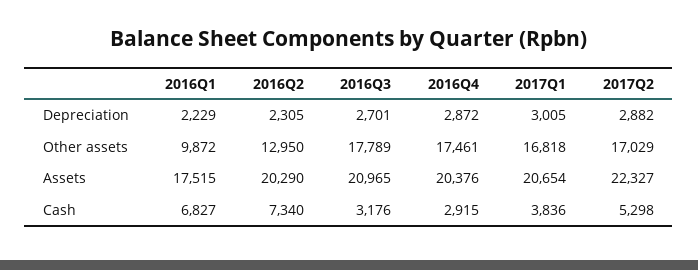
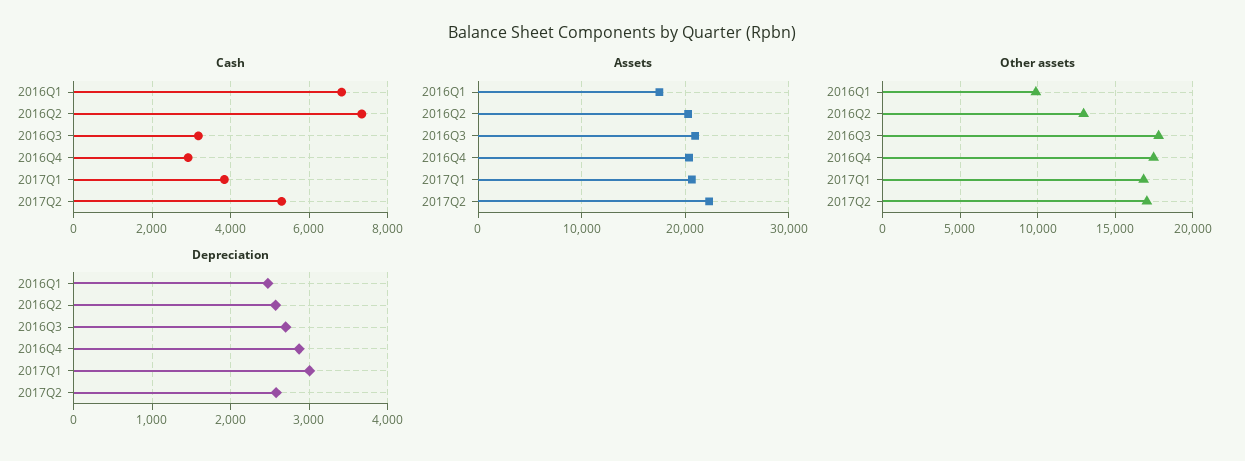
Depreciation, 2016Q1: 2229 -> 2500
Depreciation, 2016Q2: 2305 -> 2600
Depreciation, 2017Q2: 2882 -> 2600

